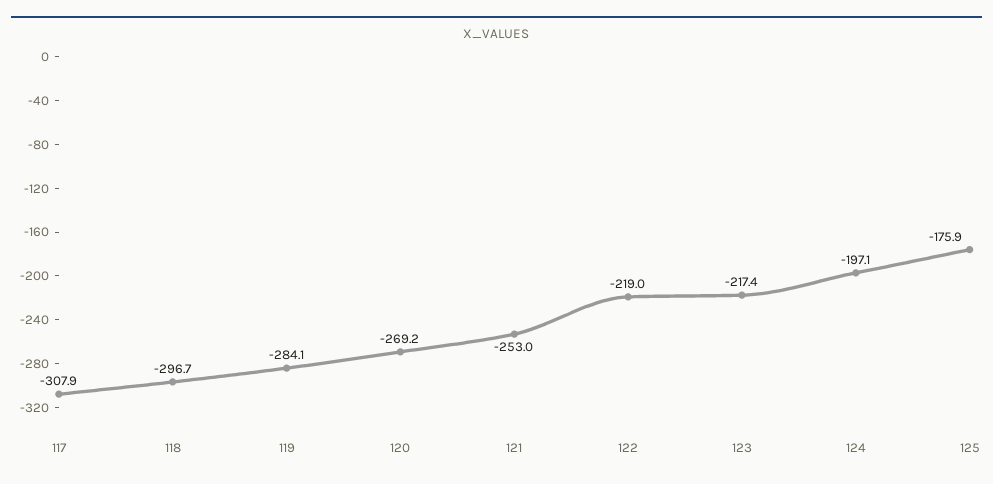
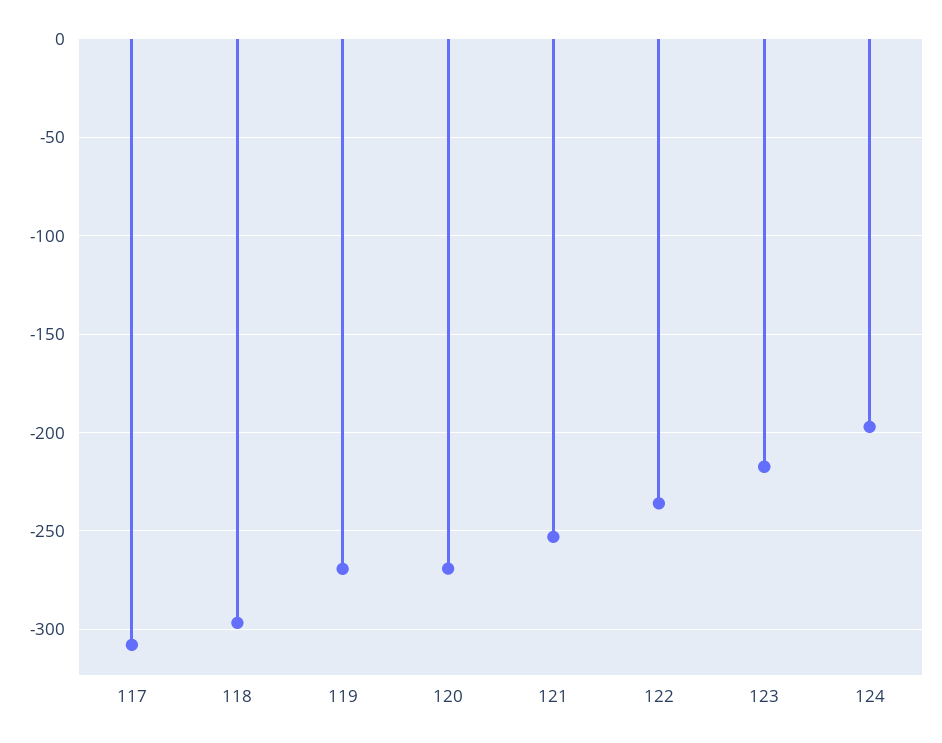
119: -284.1 -> -270
122: -219 -> -235
125: -175.9 -> none

